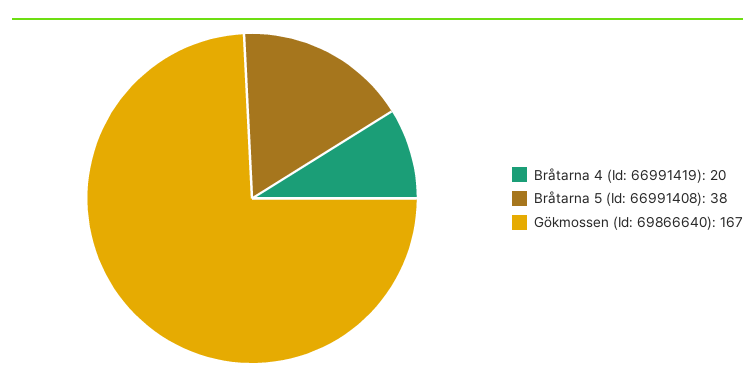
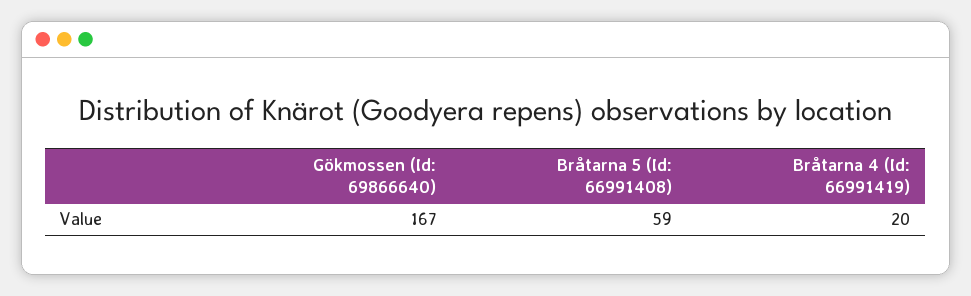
Bråtarna 5 (Id: 66991408): 38 -> 59

